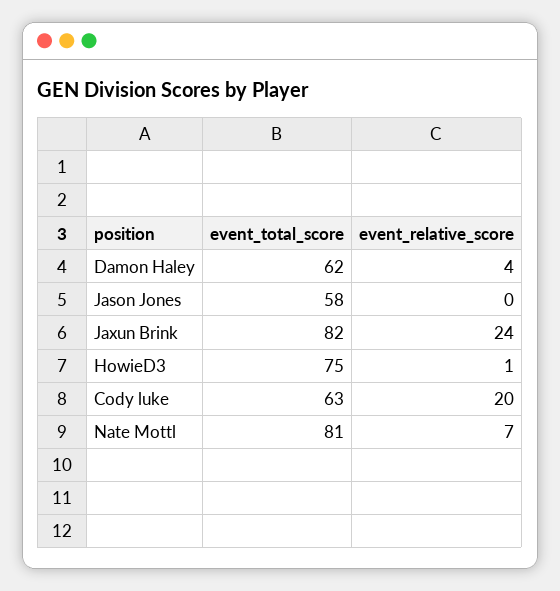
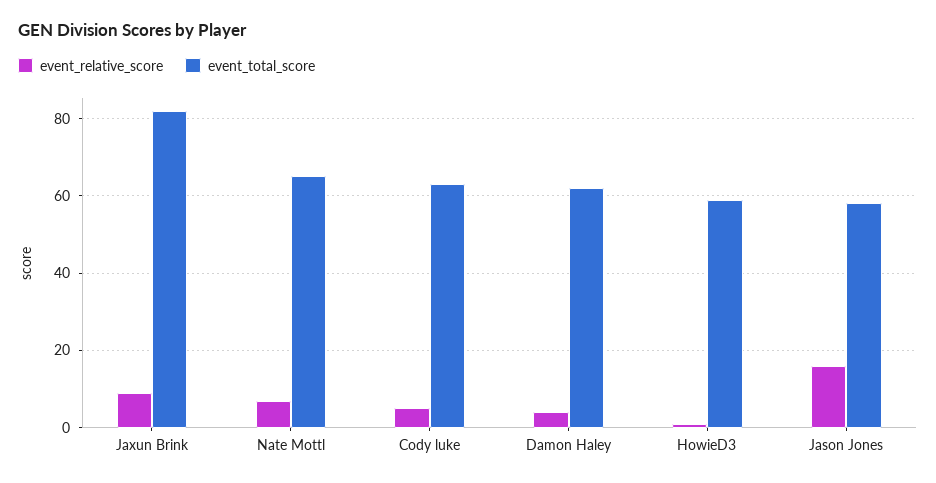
event_relative_score, Jason Jones: 0 -> 15
event_relative_score, Jaxun Brink: 24 -> 10
event_total_score, HowieD3: 75 -> 60
event_relative_score, Cody luke: 20 -> 5
event_total_score, Nate Mottl: 81 -> 65

